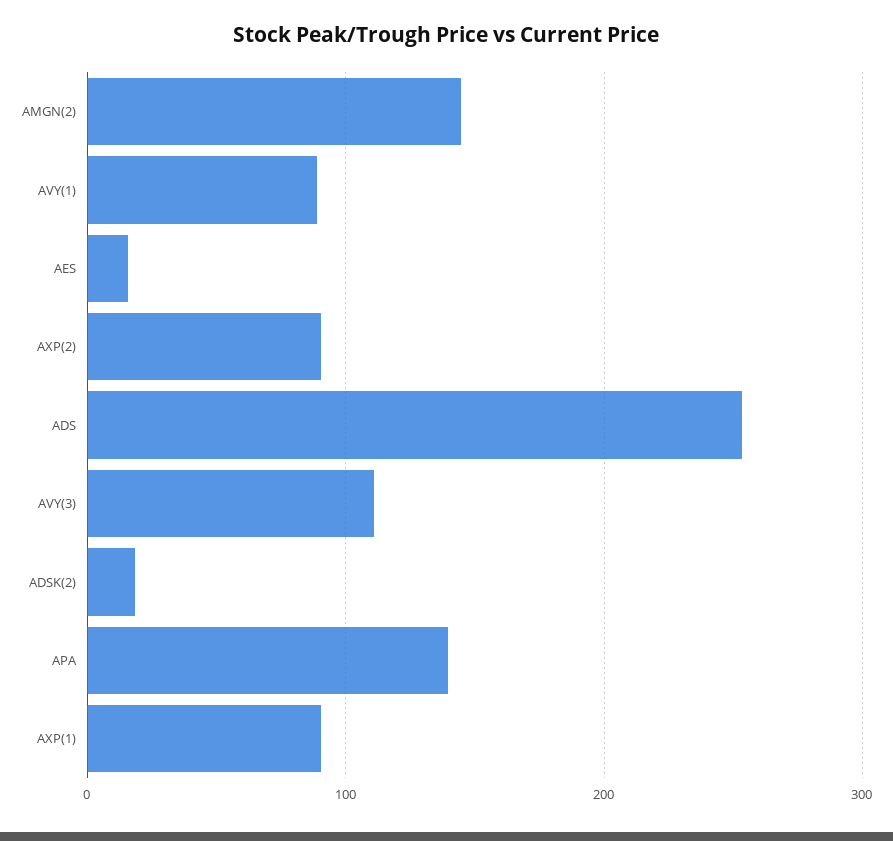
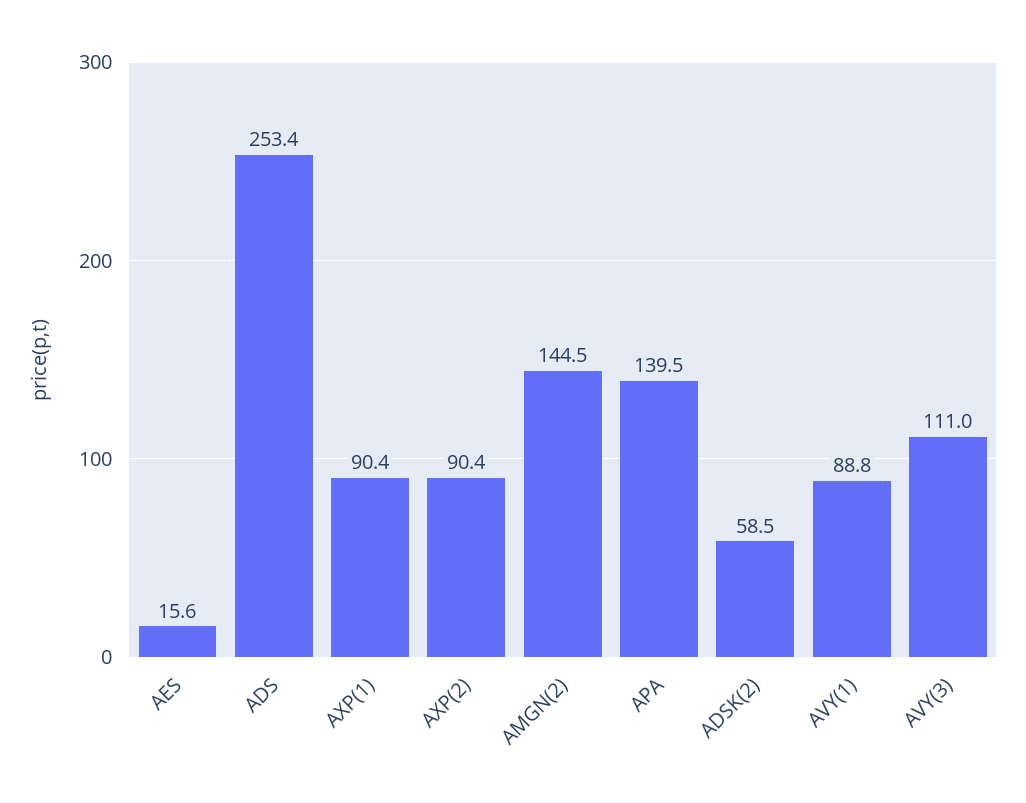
ADSK(2): 20 -> 58.5

